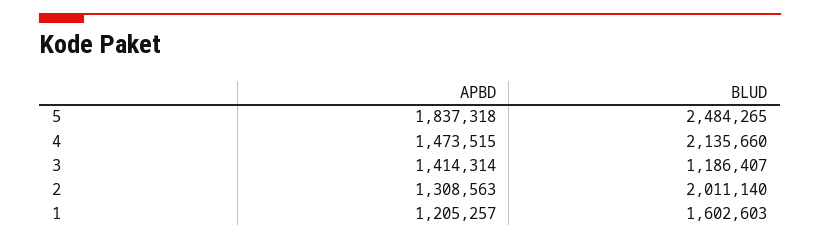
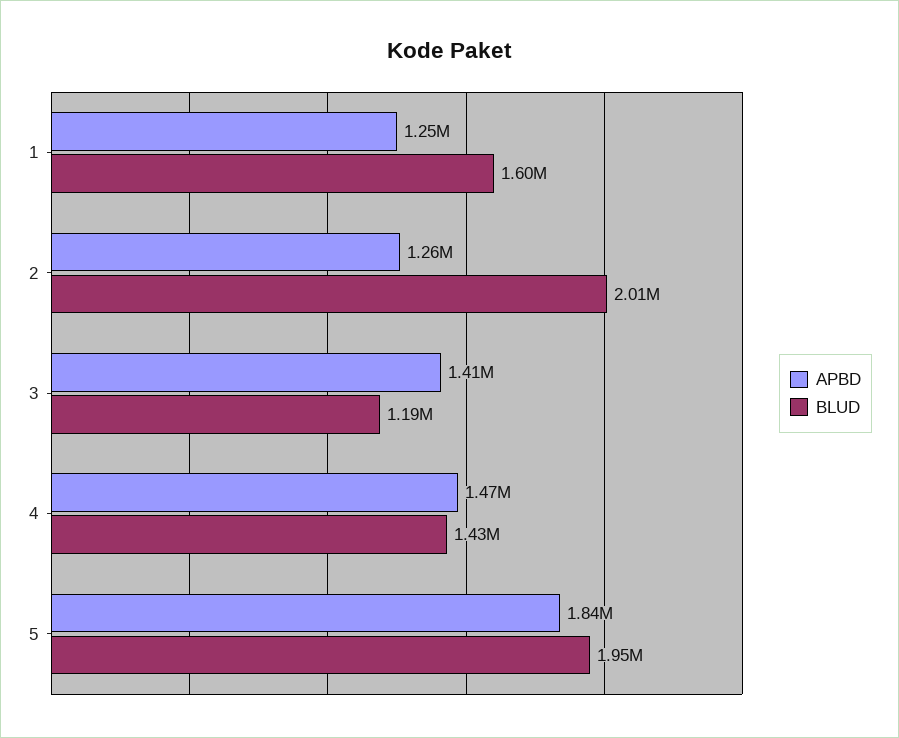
BLUD, 5: 2484265 -> 1950000
BLUD, 4: 2135660 -> 1430000
APBD, 2: 1308563 -> 1260000
APBD, 1: 1205257 -> 1250000

